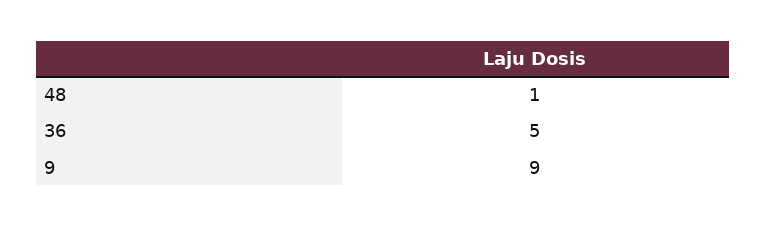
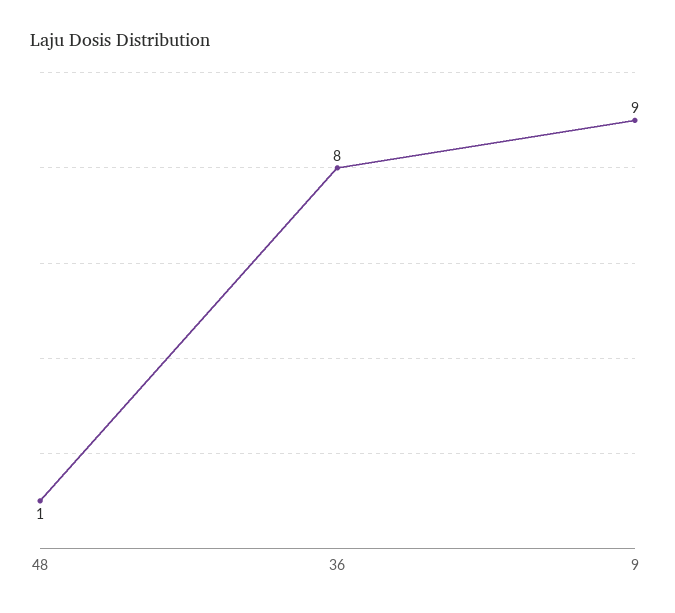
36: 5 -> 8

